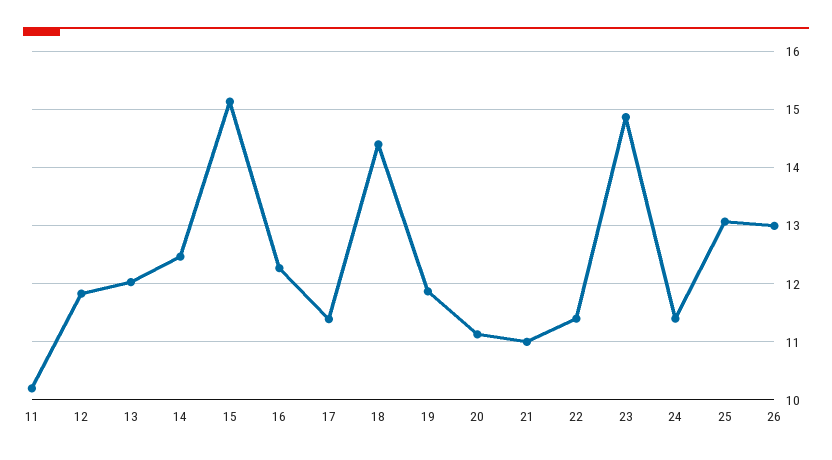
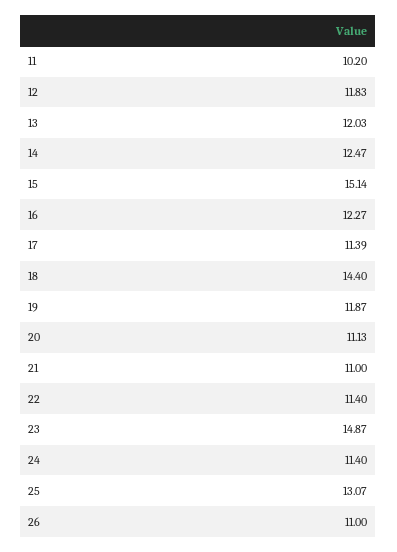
26: 13 -> 11

